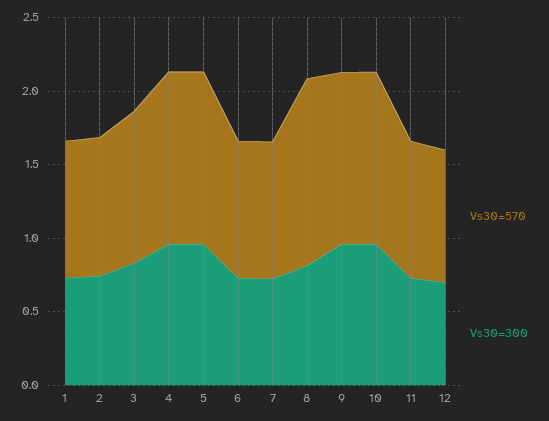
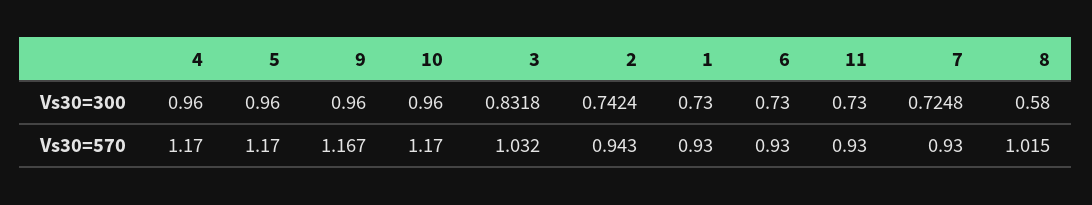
Vs30=570, 8: 1.3 -> 1.015
Vs30=300, 8: 0.8 -> 0.58
Vs30=570, 12: 0.9 -> none
Vs30=300, 12: 0.7 -> none

